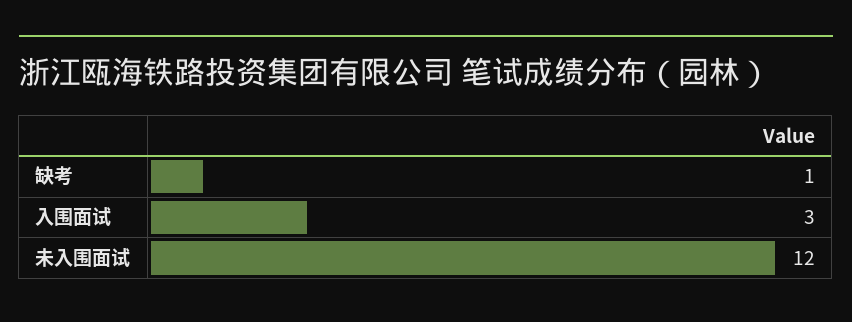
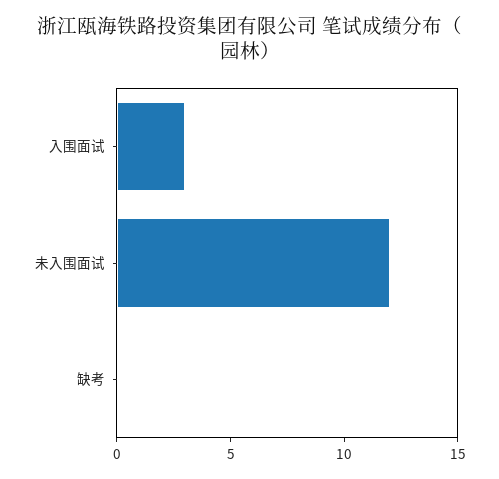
缺考: 1 -> 0

